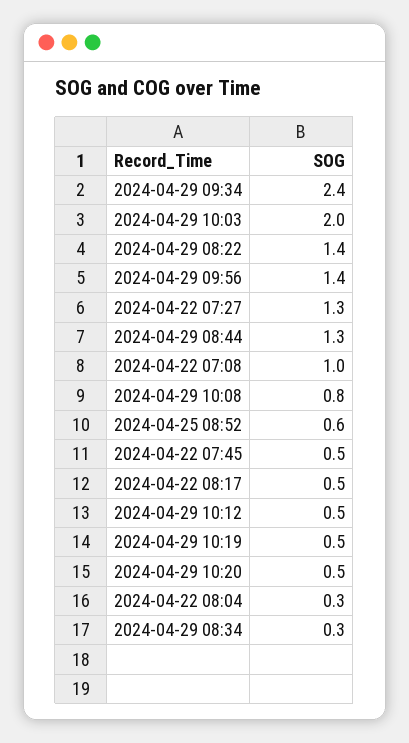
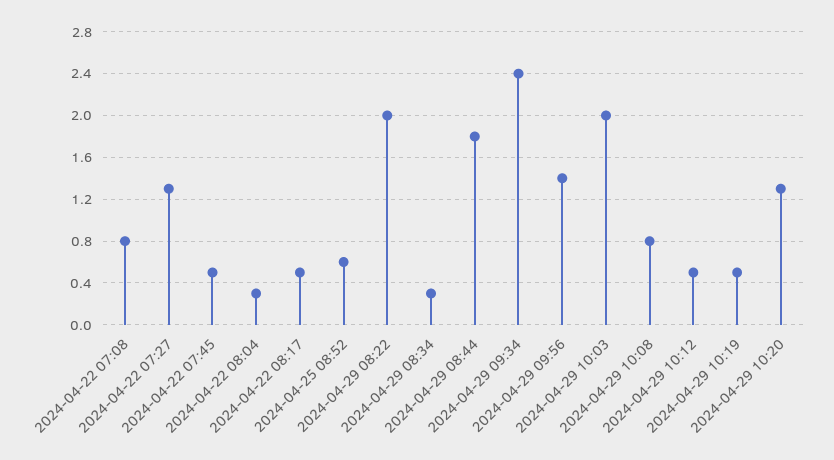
2024-04-29 08:22: 1.4 -> 2
2024-04-29 08:44: 1.3 -> 1.8
2024-04-22 07:08: 1 -> 0.8
2024-04-29 10:20: 0.5 -> 1.3

